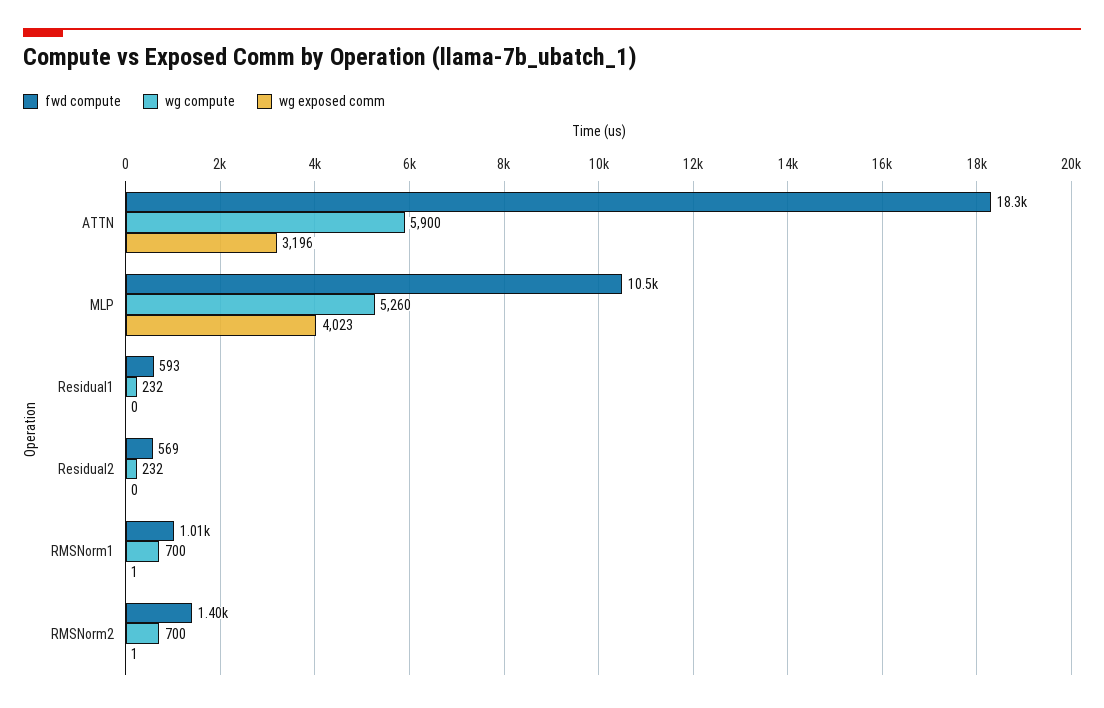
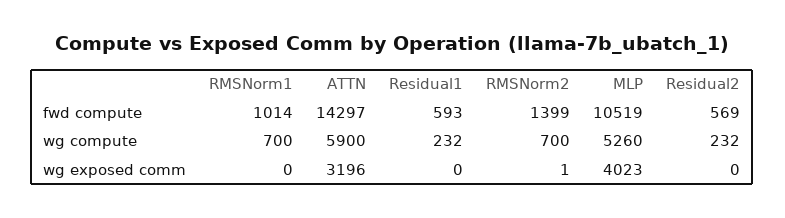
fwd compute, ATTN: 18300 -> 14297
wg exposed comm, RMSNorm1: 1 -> 0

